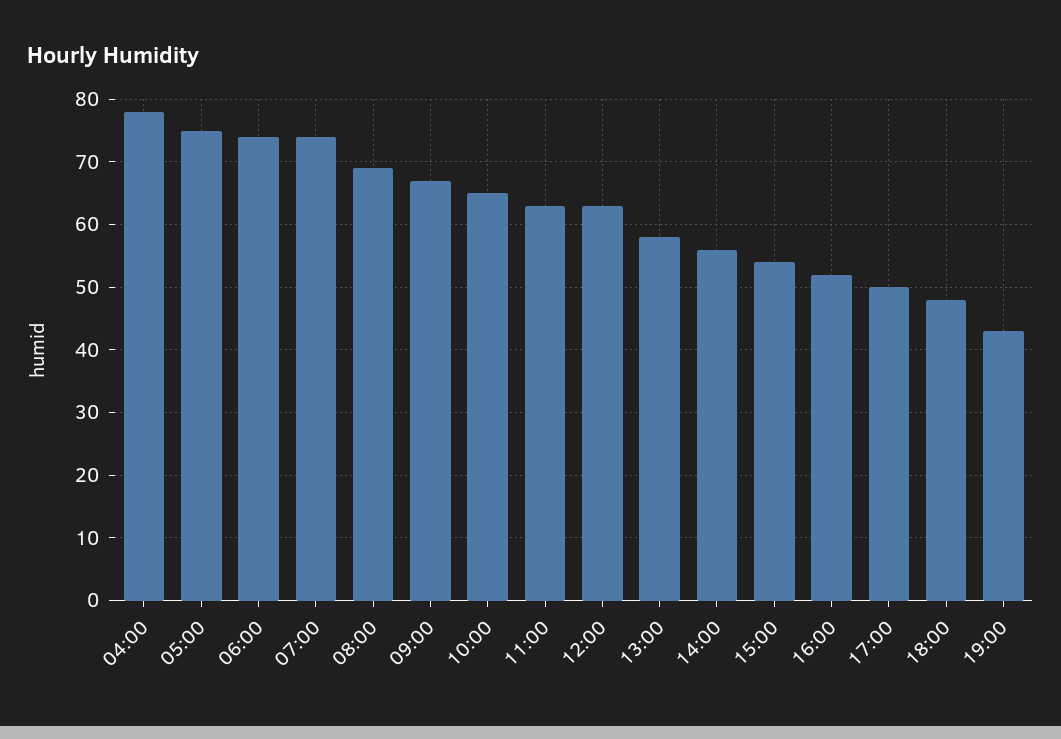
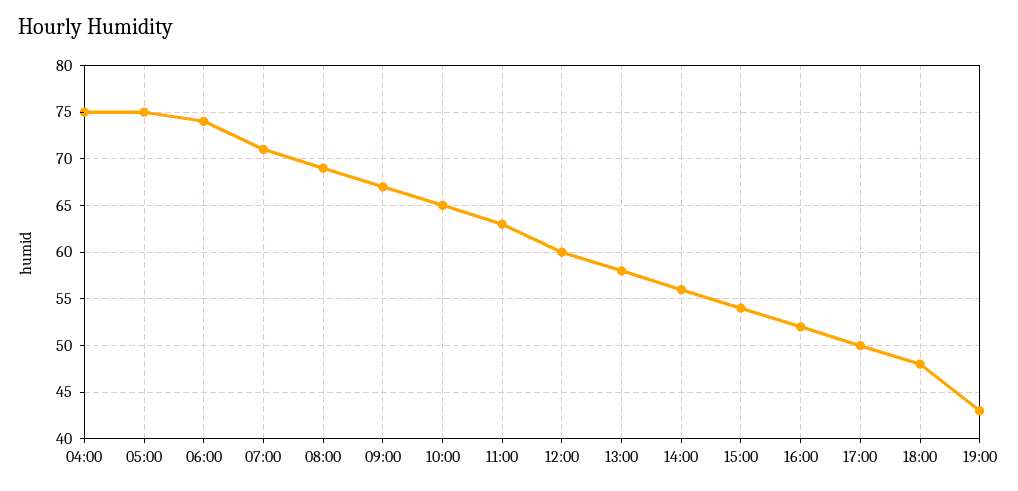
04:00: 78 -> 75
07:00: 74 -> 71
12:00: 63 -> 60

